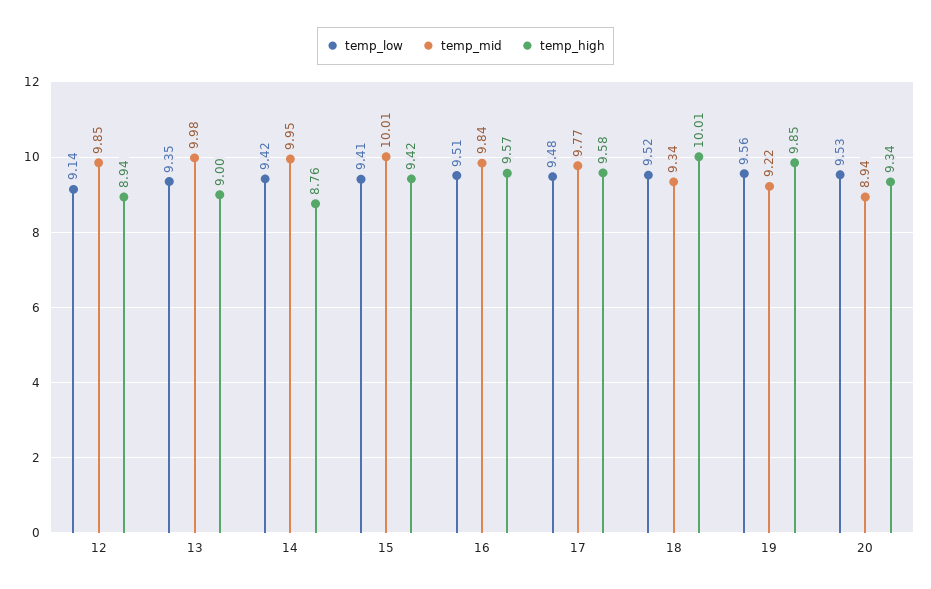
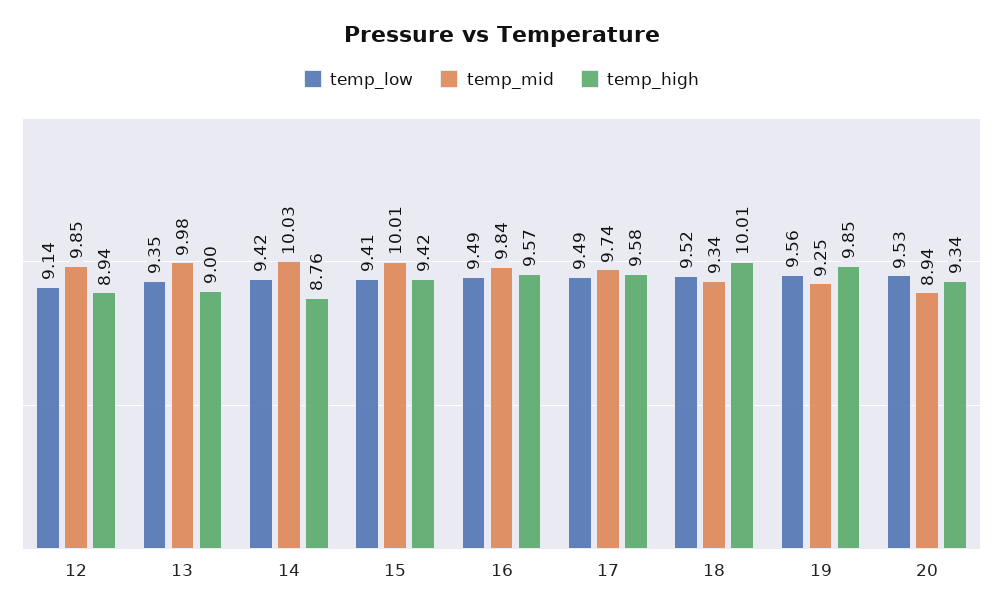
temp_mid, 14: 9.95 -> 10.03
temp_low, 16: 9.51 -> 9.49
temp_low, 17: 9.48 -> 9.49
temp_mid, 17: 9.77 -> 9.74
temp_mid, 19: 9.22 -> 9.25

